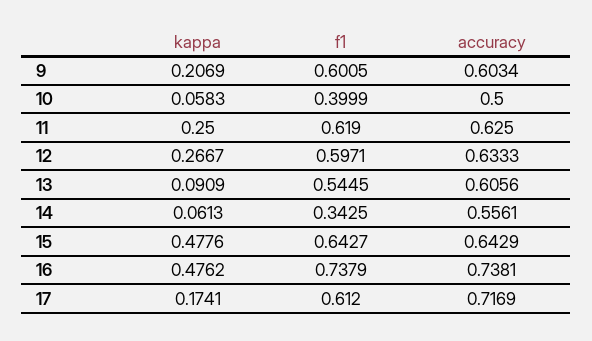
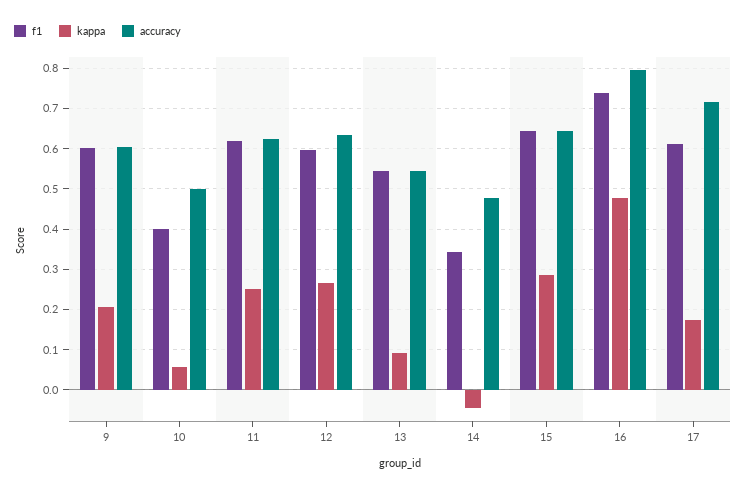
accuracy, 13: 0.6056 -> 0.54
kappa, 14: 0.0613 -> -0.04
accuracy, 14: 0.5561 -> 0.48
kappa, 15: 0.4776 -> 0.28
accuracy, 16: 0.7381 -> 0.8

